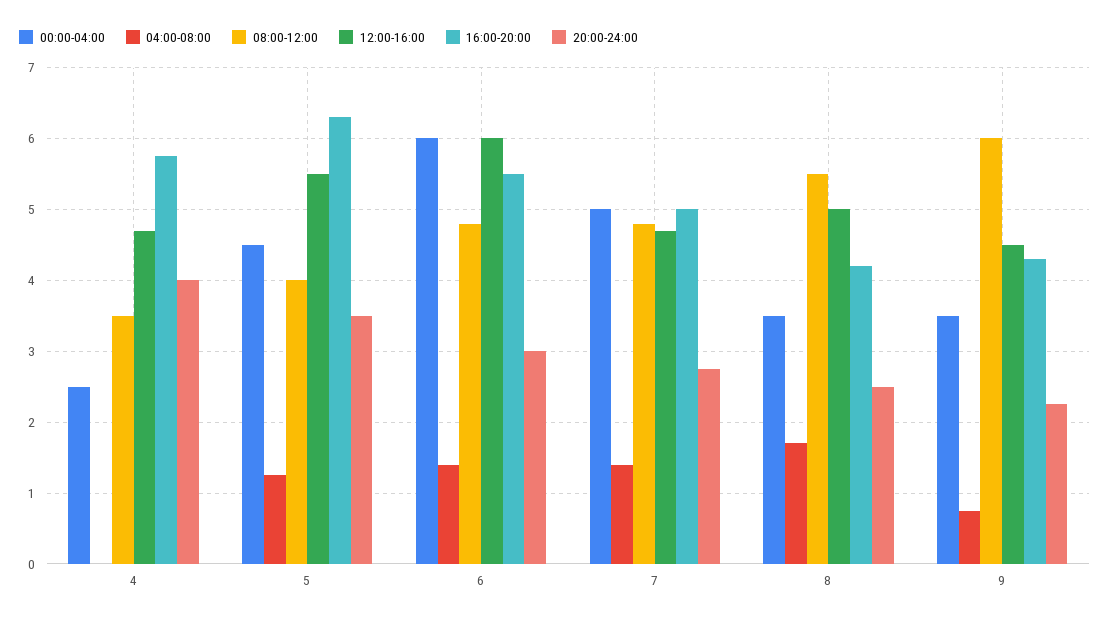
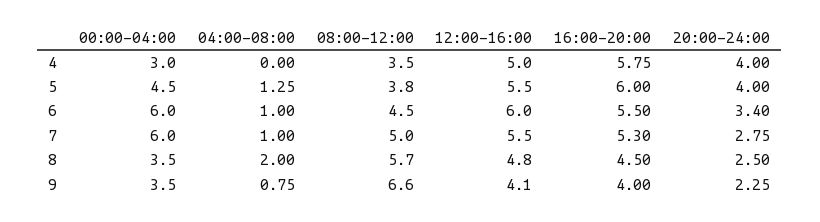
00:00-04:00, 4: 2.5 -> 3
12:00-16:00, 4: 4.7 -> 5
08:00-12:00, 5: 4 -> 3.8
16:00-20:00, 5: 6.3 -> 6
20:00-24:00, 5: 3.5 -> 4
04:00-08:00, 6: 1.4 -> 1
08:00-12:00, 6: 4.8 -> 4.5
20:00-24:00, 6: 3 -> 3.4
00:00-04:00, 7: 5 -> 6
04:00-08:00, 7: 1.4 -> 1
08:00-12:00, 7: 4.8 -> 5
12:00-16:00, 7: 4.7 -> 5.5
16:00-20:00, 7: 5 -> 5.3
04:00-08:00, 8: 1.7 -> 2
08:00-12:00, 8: 5.5 -> 5.7
12:00-16:00, 8: 5 -> 4.8
16:00-20:00, 8: 4.2 -> 4.5
08:00-12:00, 9: 6 -> 6.6
12:00-16:00, 9: 4.5 -> 4.1
16:00-20:00, 9: 4.3 -> 4

